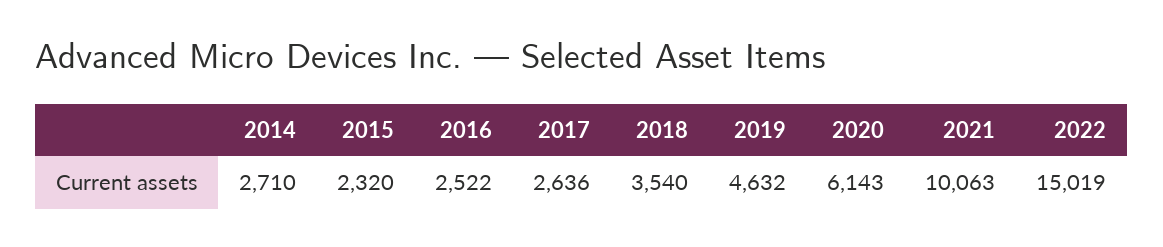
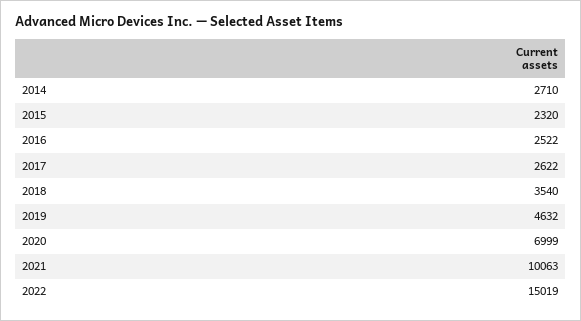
2017: 2636 -> 2622
2020: 6143 -> 6999

